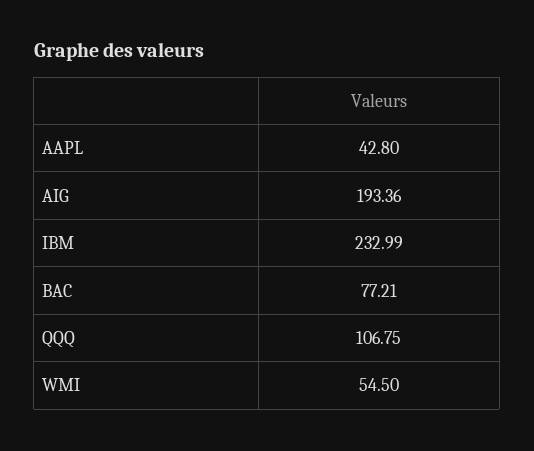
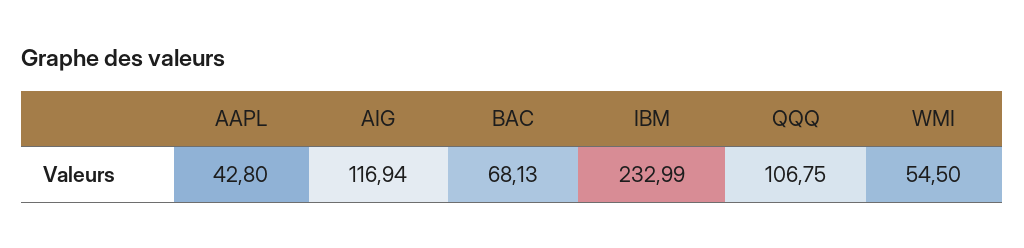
AIG: 193.36 -> 116.94
BAC: 77.21 -> 68.13

